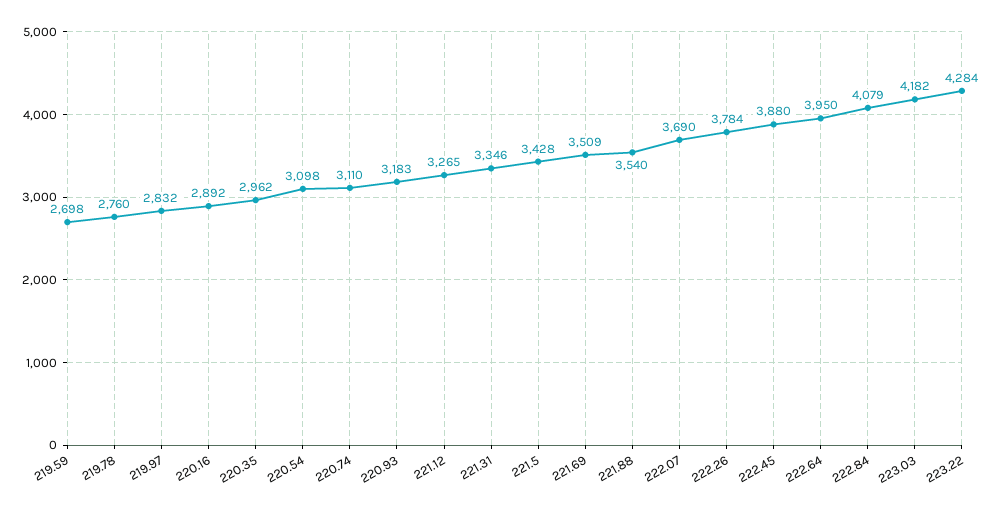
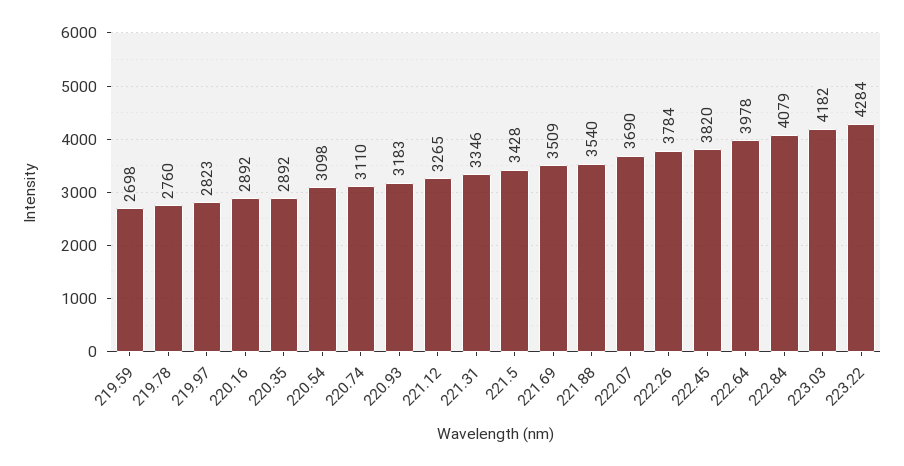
219.97: 2832 -> 2823
220.35: 2962 -> 2892
222.45: 3880 -> 3820
222.64: 3950 -> 3978

